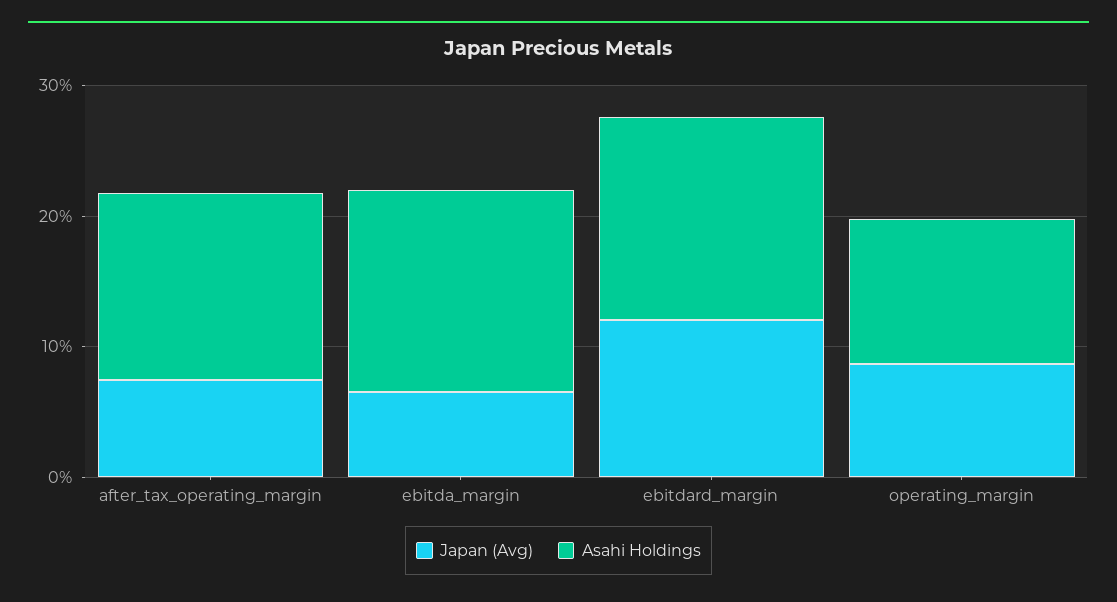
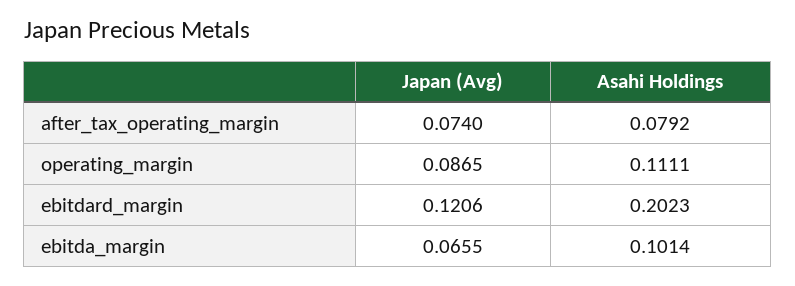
Asahi Holdings, after_tax_operating_margin: 0.14 -> 0.0792
Asahi Holdings, ebitda_margin: 0.16 -> 0.1014
Asahi Holdings, ebitdard_margin: 0.16 -> 0.2023

